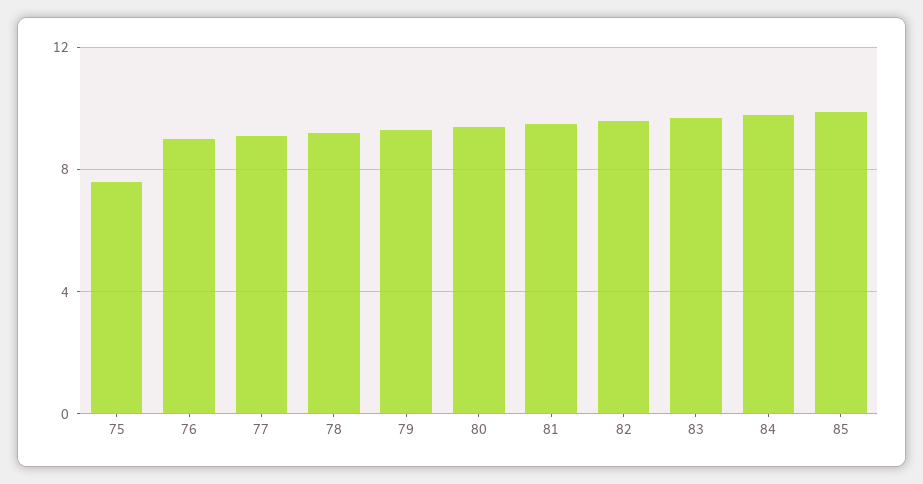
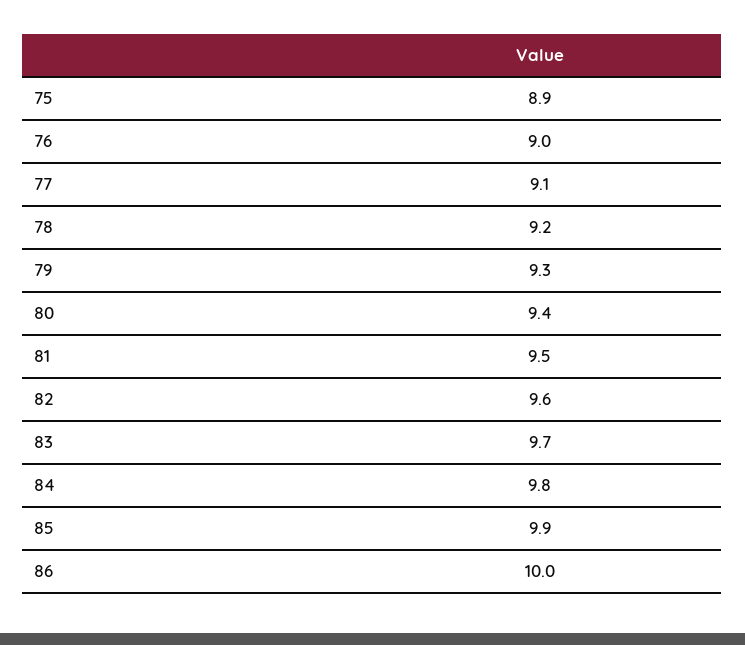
75: 7.5 -> 8.9
86: none -> 10

